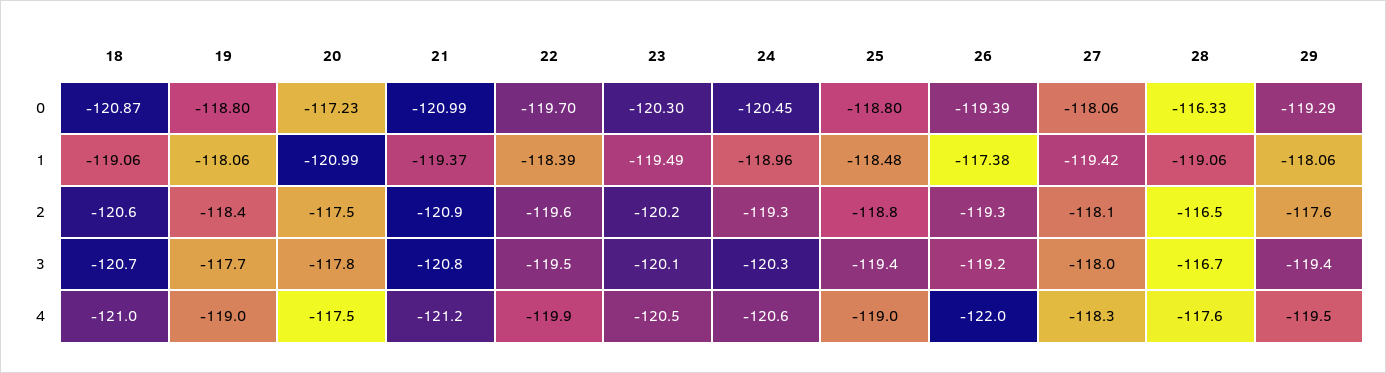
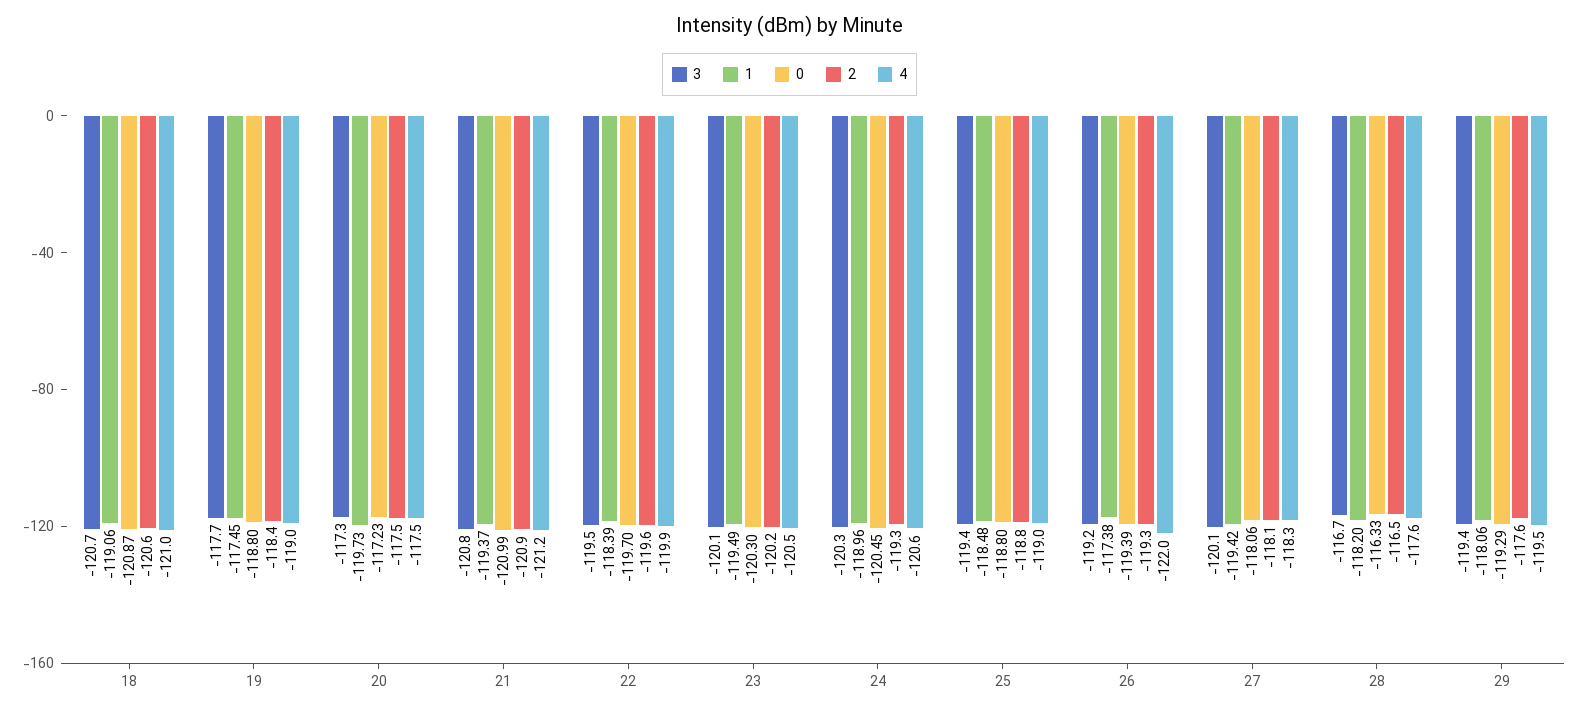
1, 19: -118.06 -> -117.45
1, 20: -120.99 -> -119.73
1, 28: -119.06 -> -118.2
3, 20: -117.8 -> -117.3
3, 27: -118 -> -120.1

